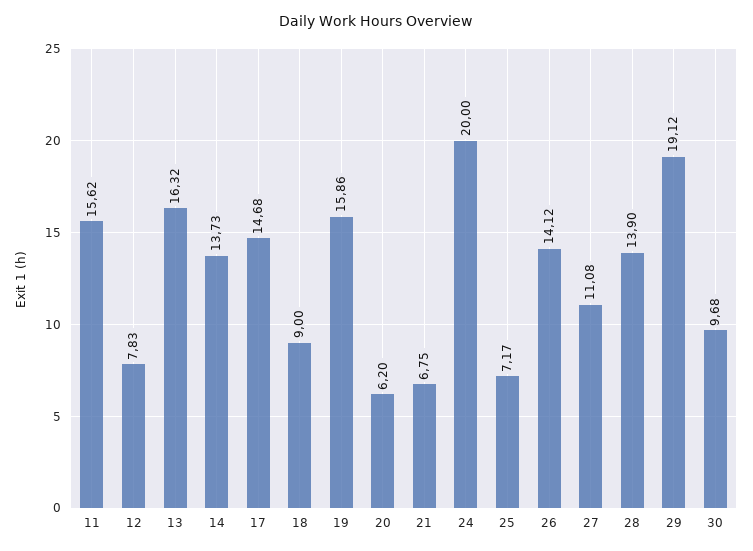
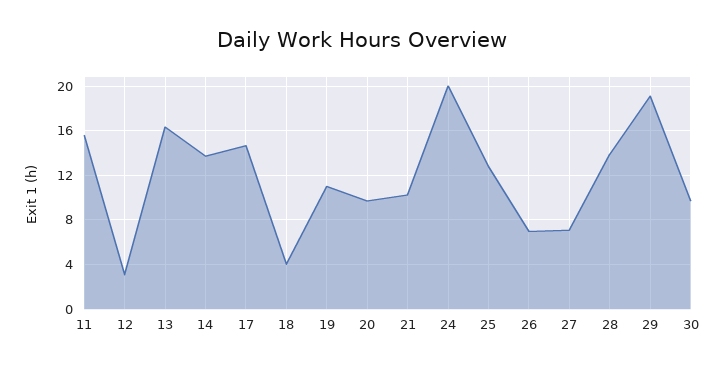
12: 7.83 -> 3
18: 9 -> 4
19: 15.86 -> 11
20: 6.2 -> 10
21: 6.75 -> 10
25: 7.17 -> 13
26: 14.12 -> 7
27: 11.08 -> 7

